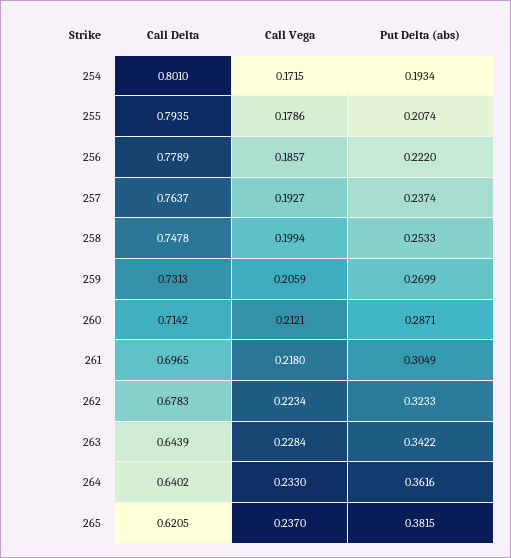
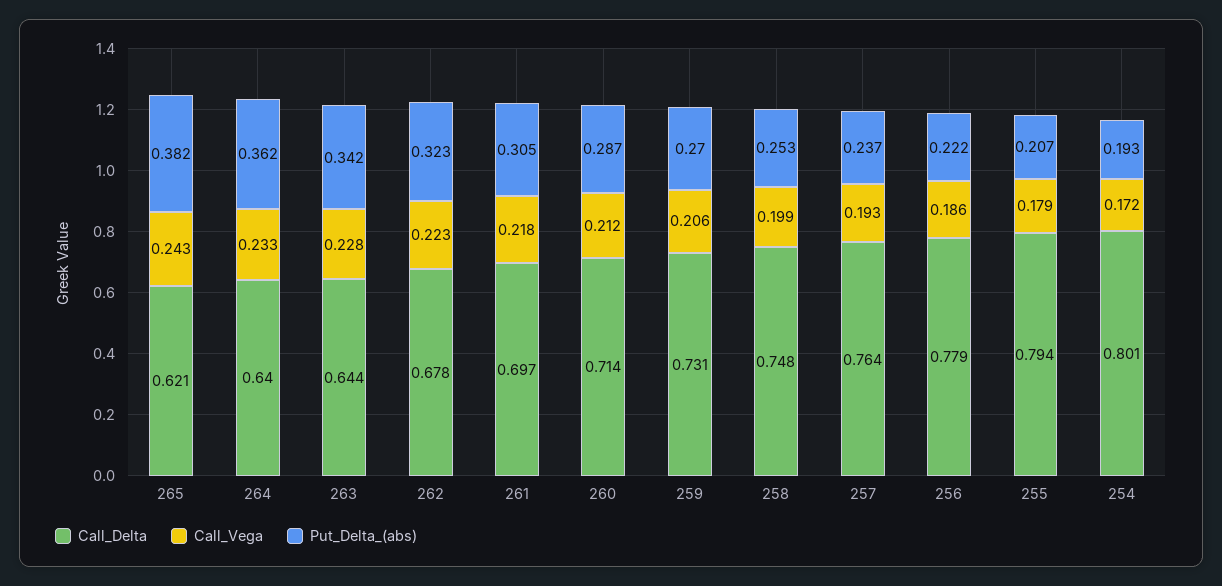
Call Vega, 265: 0.237 -> 0.243

